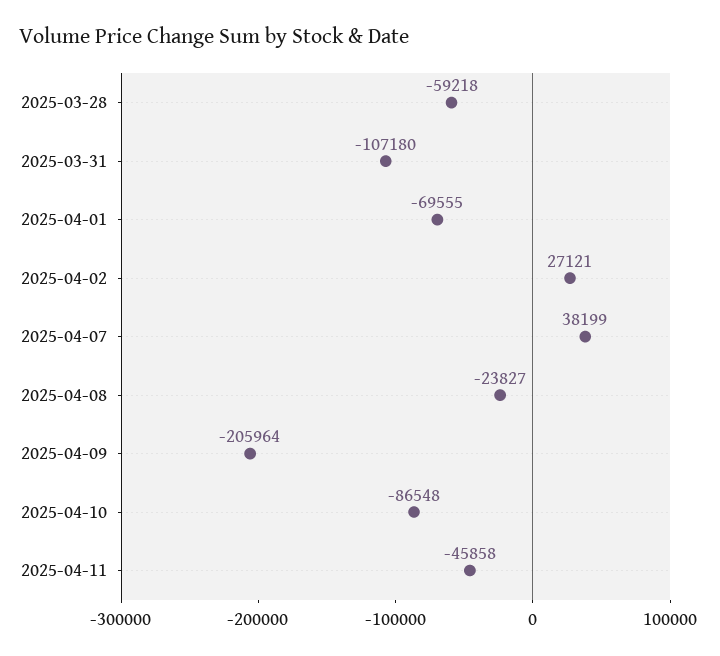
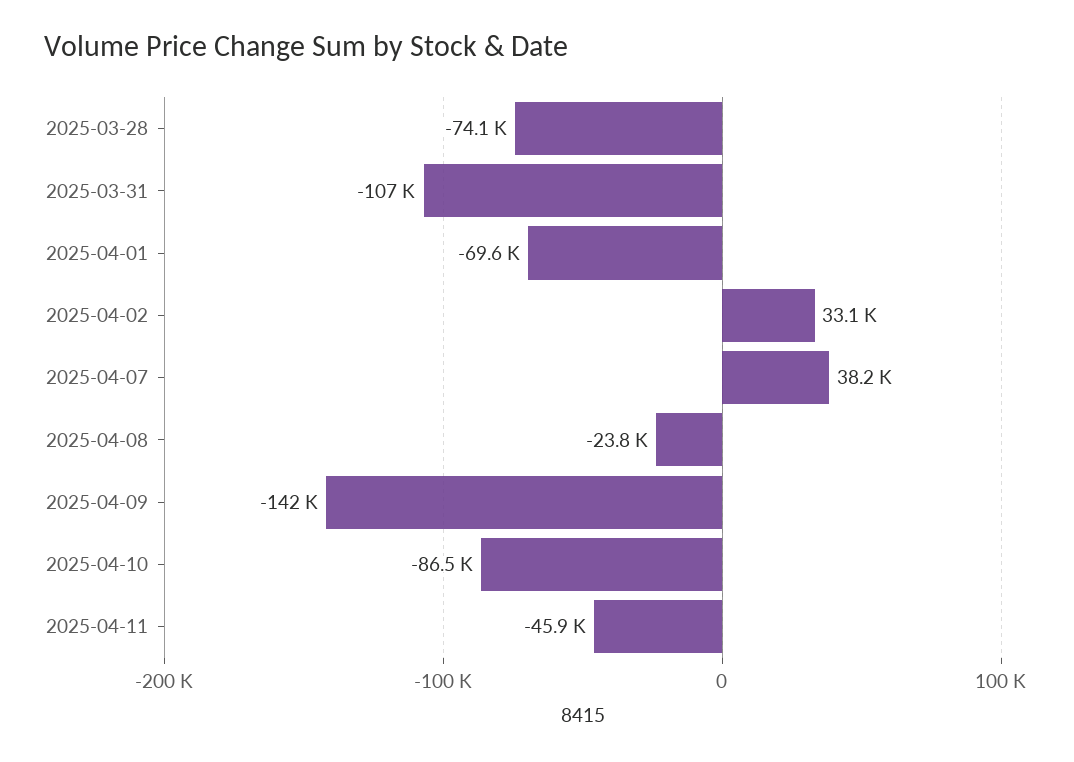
2025-03-28: -59218 -> -74100
2025-04-02: 27121 -> 33100
2025-04-09: -205964 -> -142000

